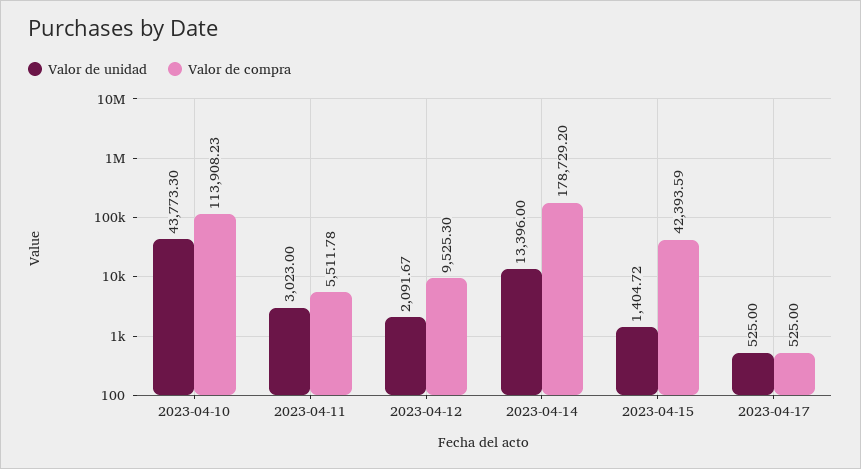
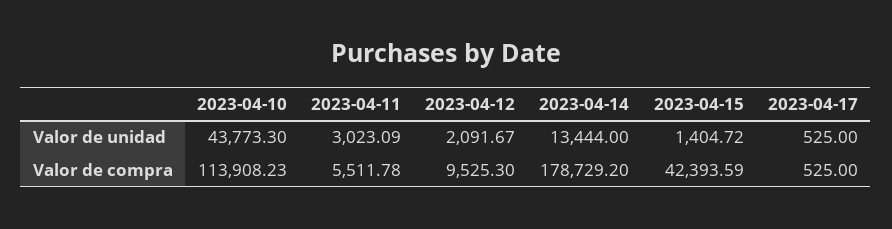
Valor de unidad, 2023-04-11: 3023 -> 3023.09
Valor de unidad, 2023-04-14: 13396 -> 13444

